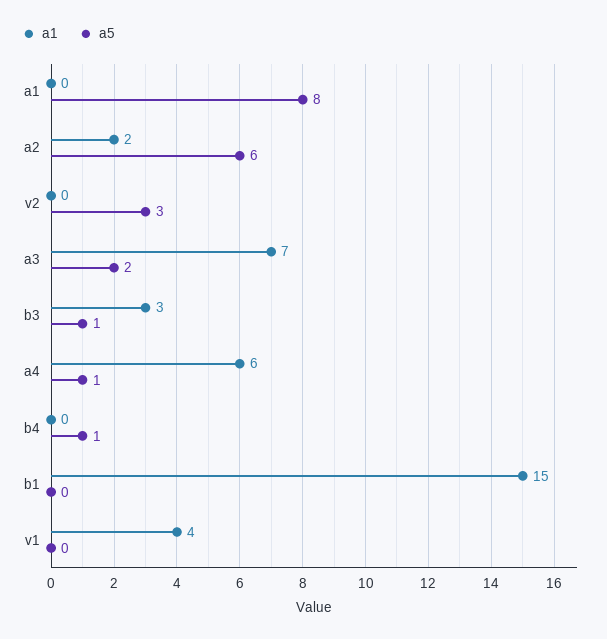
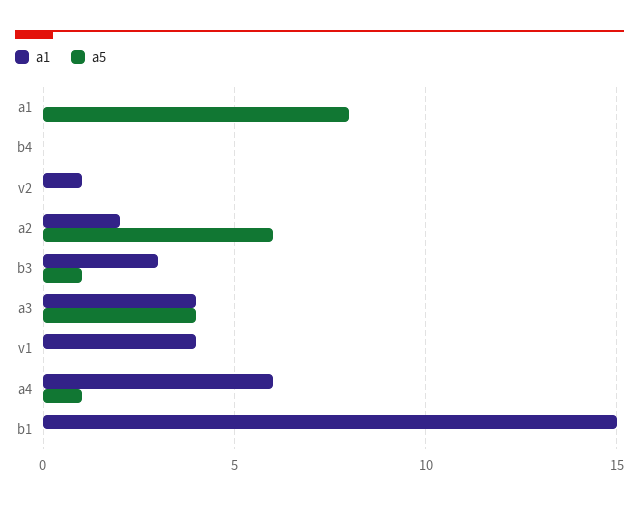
a1, v2: 0 -> 1
a5, v2: 3 -> 0
a1, a3: 7 -> 4
a5, a3: 2 -> 4
a5, b4: 1 -> 0

